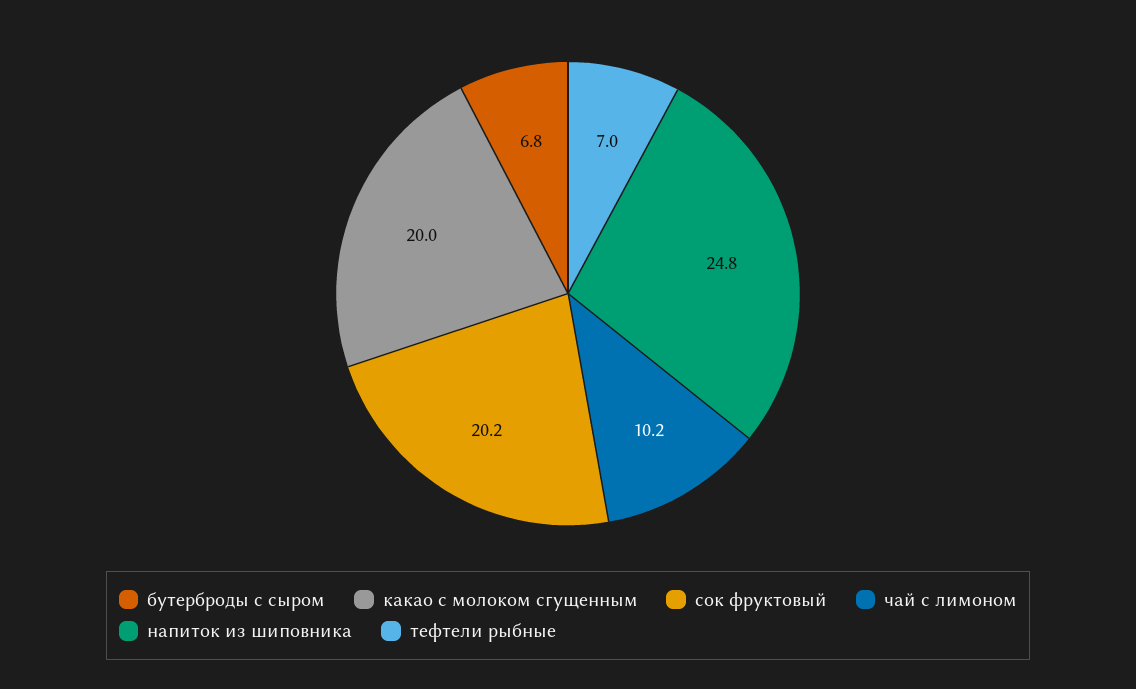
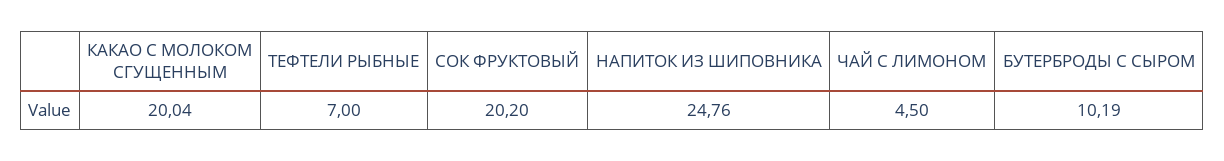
бутерброды с сыром: 6.8 -> 10.19
чай с лимоном: 10.2 -> 4.5

